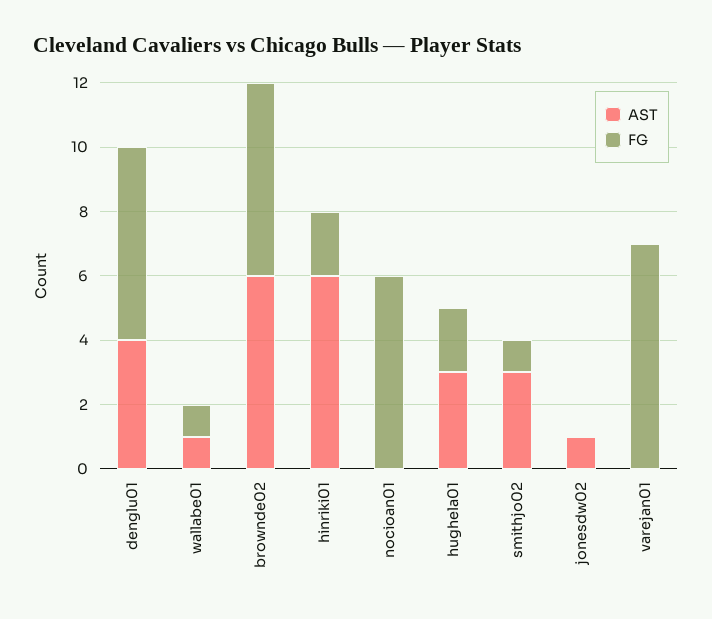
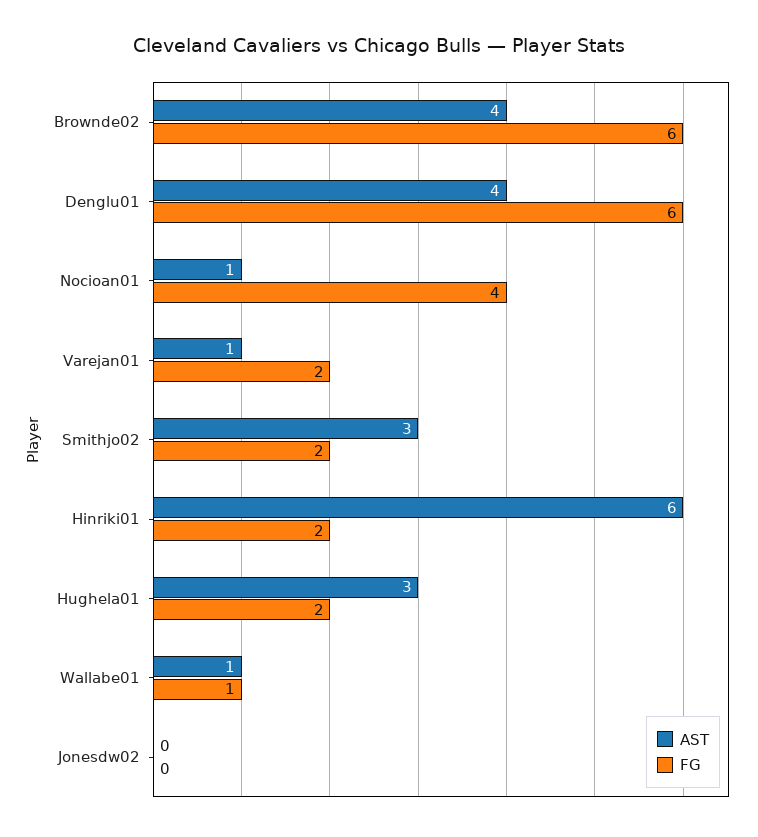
AST, brownde02: 6 -> 4
AST, nocioan01: 0 -> 1
FG, nocioan01: 6 -> 4
FG, smithjo02: 1 -> 2
AST, jonesdw02: 1 -> 0
AST, varejan01: 0 -> 1
FG, varejan01: 7 -> 2

